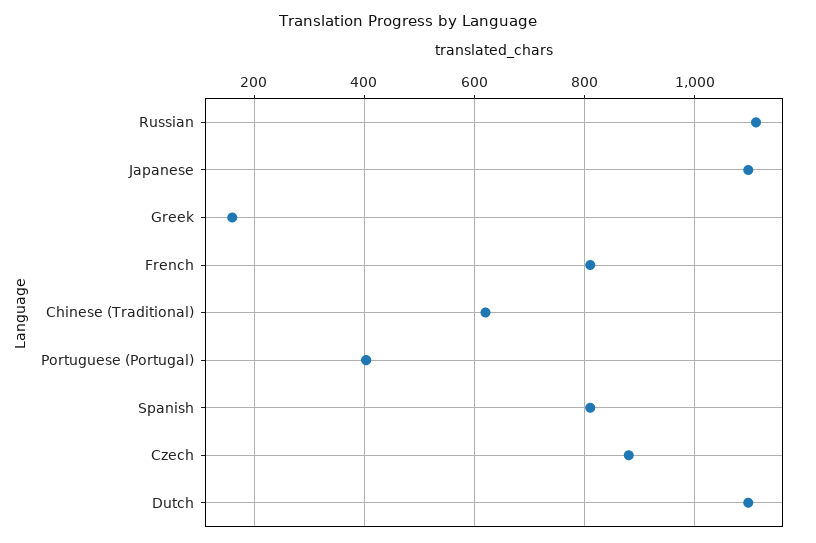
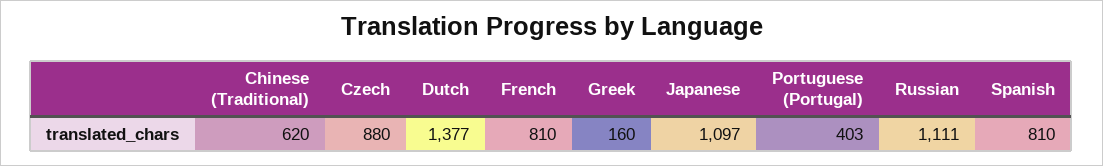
Dutch: 1100 -> 1377

